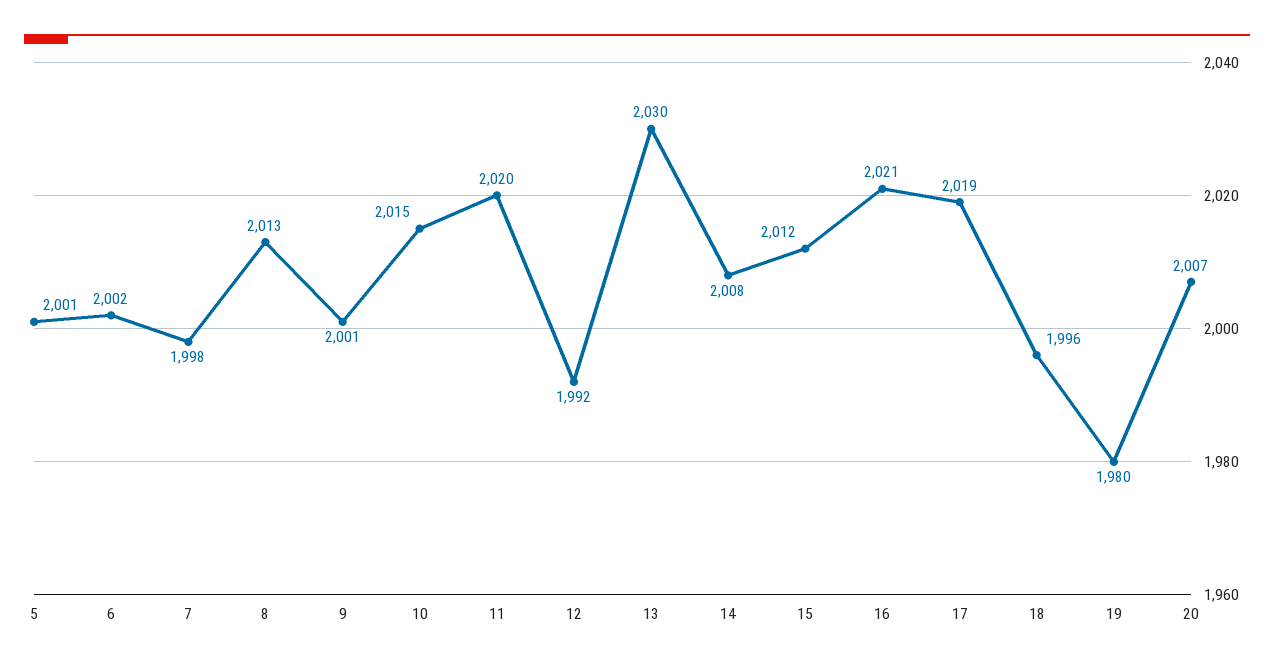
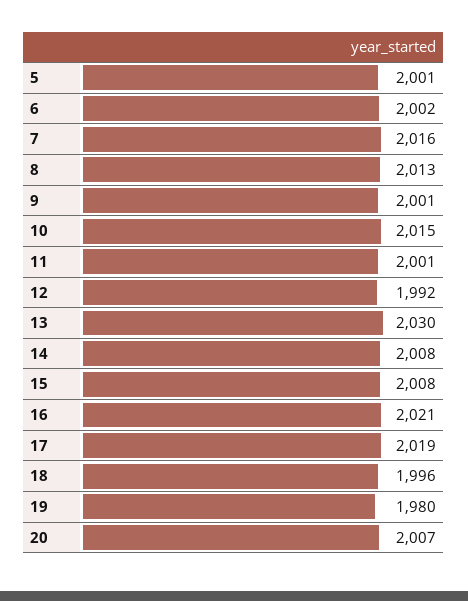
7: 1998 -> 2016
11: 2020 -> 2001
15: 2012 -> 2008

